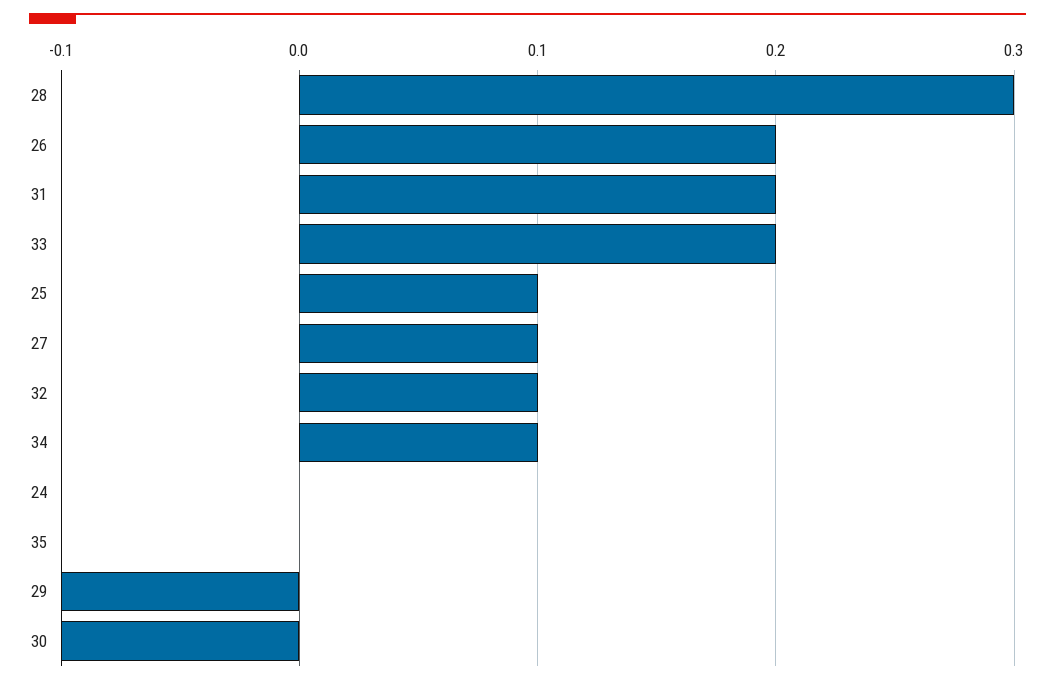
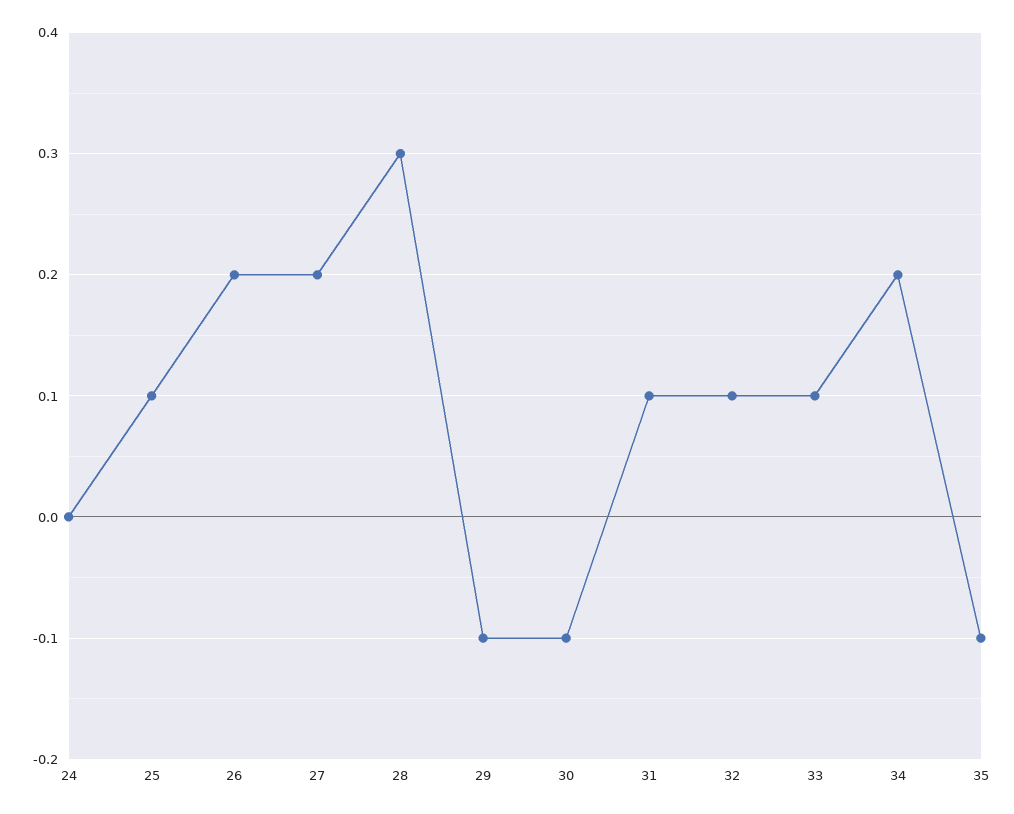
31: 0.2 -> 0.1
33: 0.2 -> 0.1
27: 0.1 -> 0.2
34: 0.1 -> 0.2
35: 0 -> -0.1

